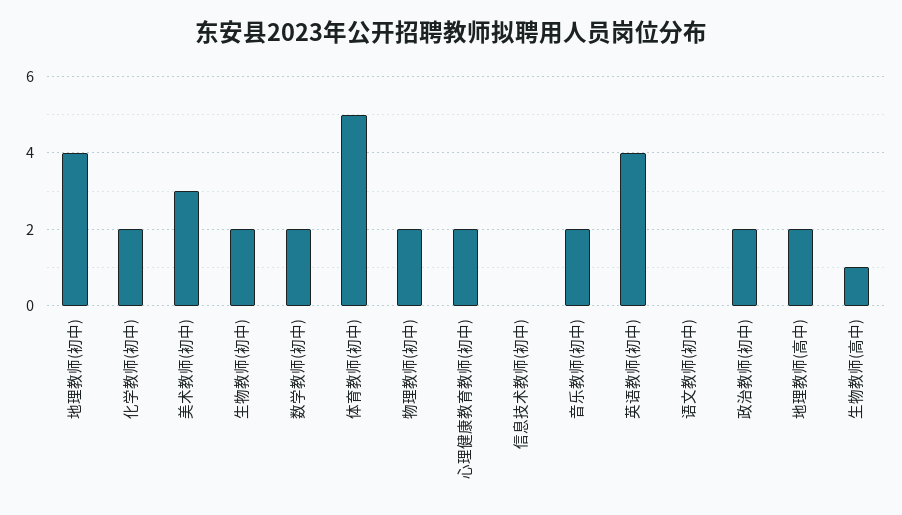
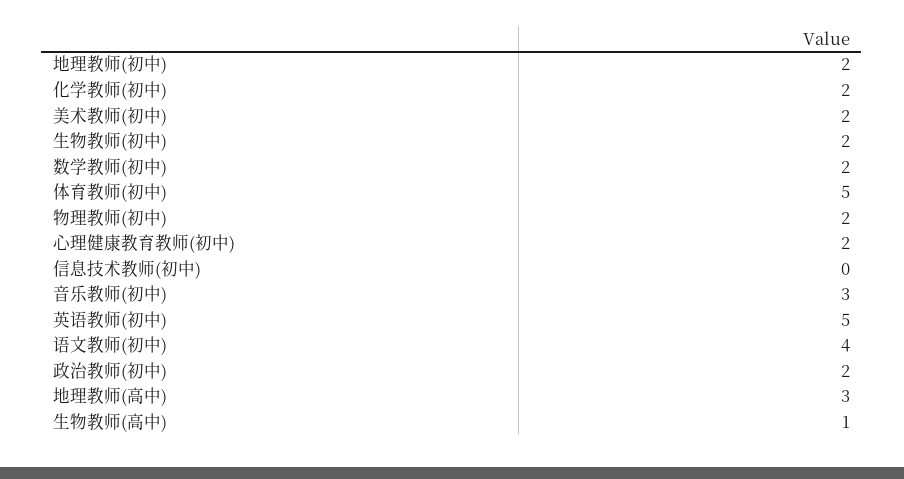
地理教师(初中): 4 -> 2
美术教师(初中): 3 -> 2
音乐教师(初中): 2 -> 3
英语教师(初中): 4 -> 5
语文教师(初中): 0 -> 4
地理教师(高中): 2 -> 3

